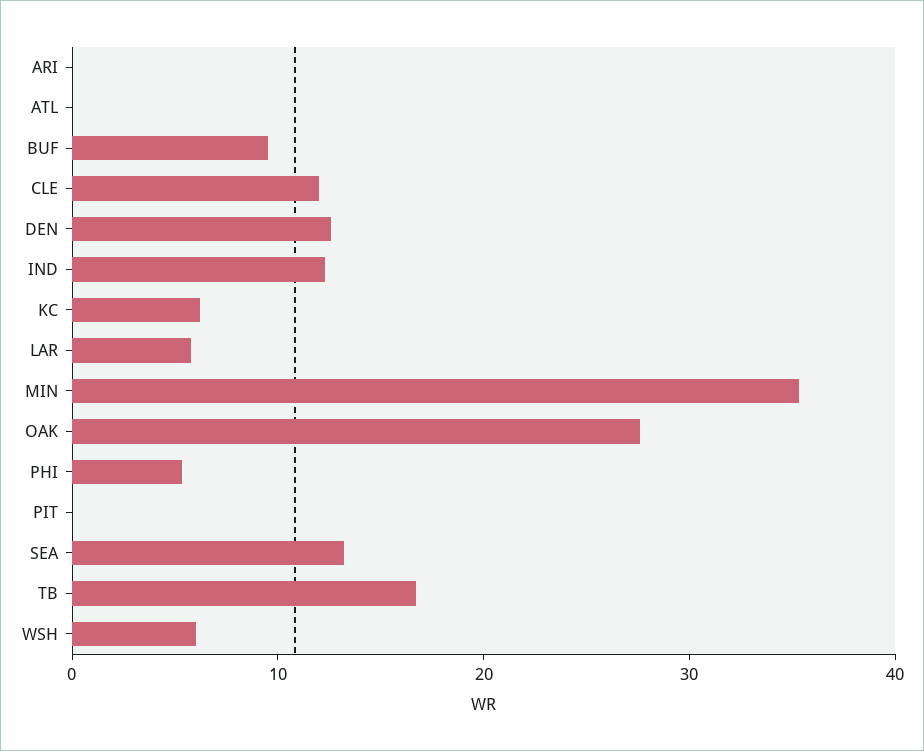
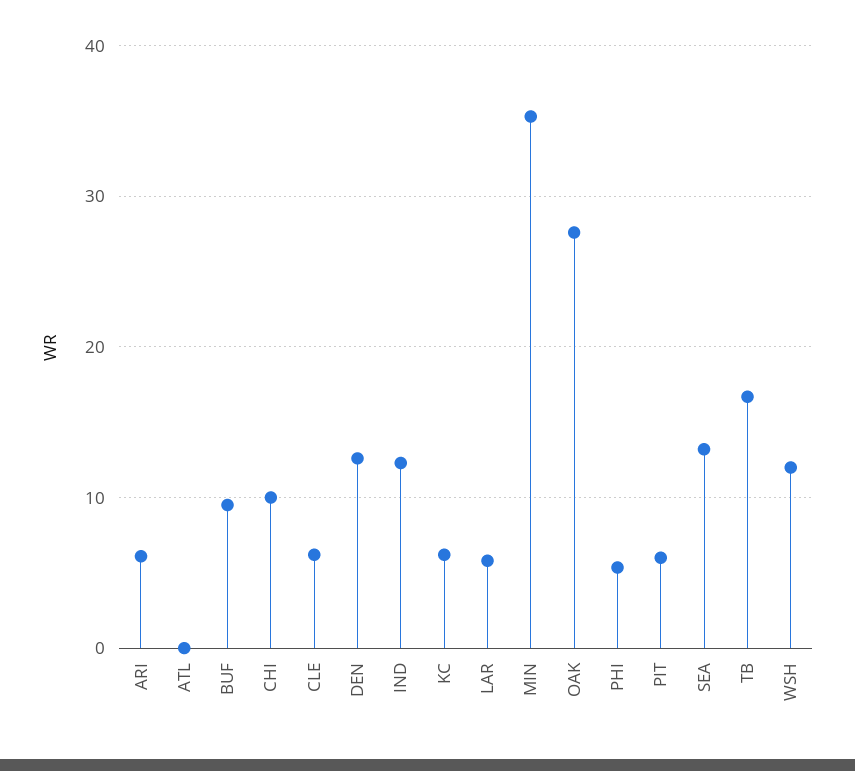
ARI: 0 -> 6
CLE: 12 -> 6
PIT: 0 -> 6
WSH: 6 -> 12
CHI: none -> 10

